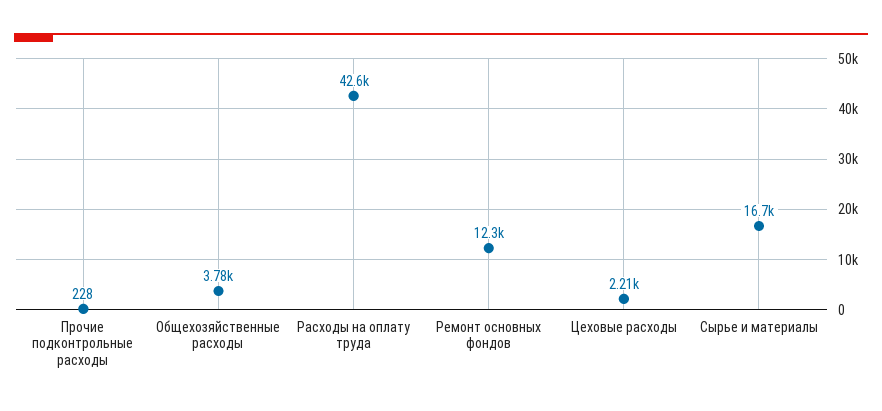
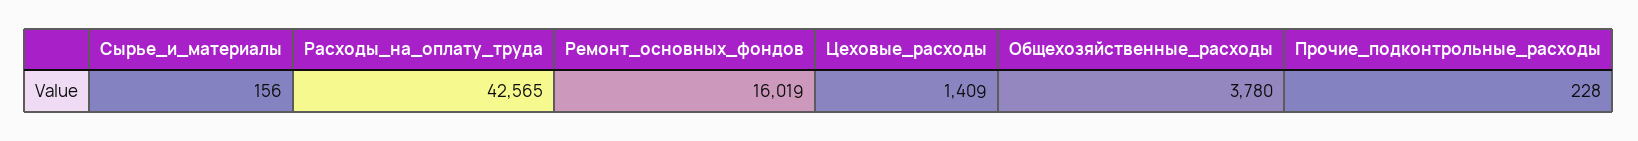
Ремонт основных фондов: 12300 -> 16019
Цеховые расходы: 2210 -> 1409
Сырье и материалы: 16700 -> 156

